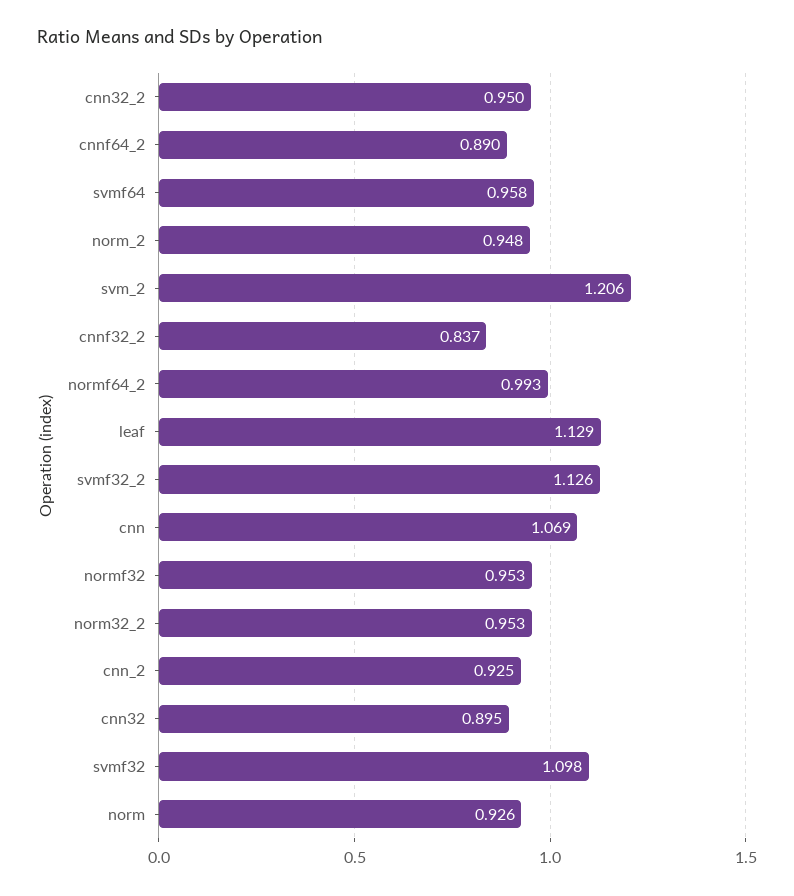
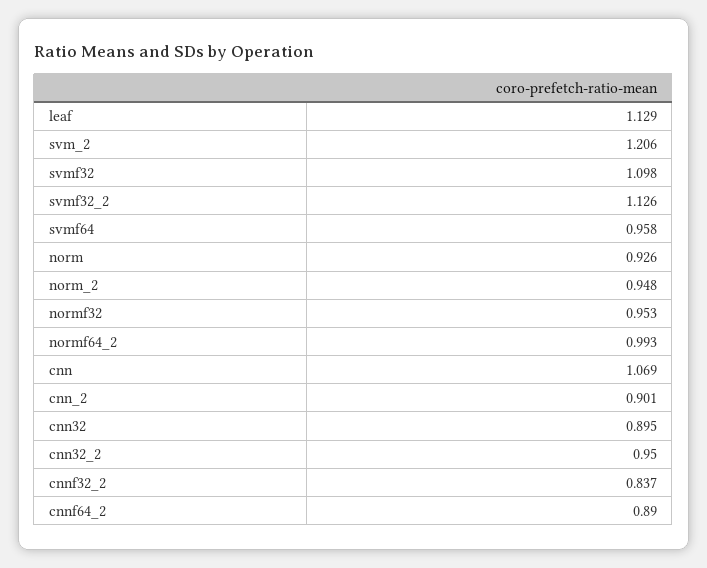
norm32_2: 0.953 -> none
cnn_2: 0.925 -> 0.901

